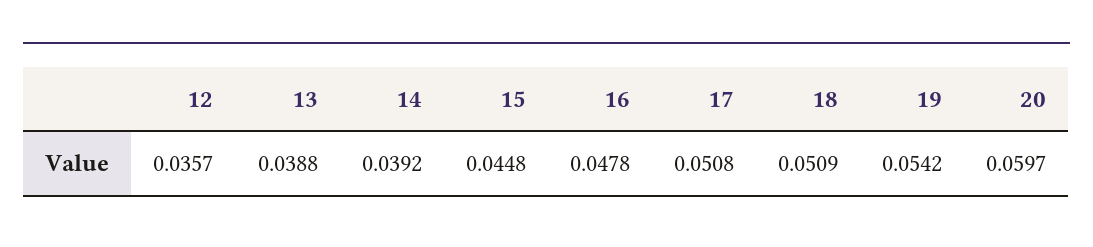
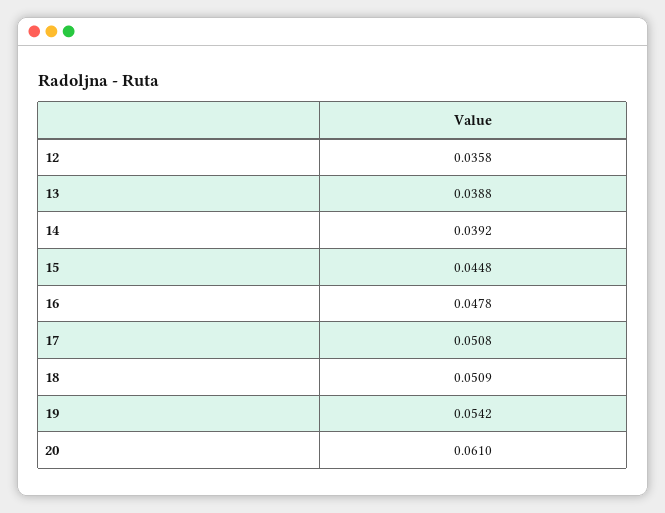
12: 0.0357 -> 0.0358
20: 0.0597 -> 0.061

